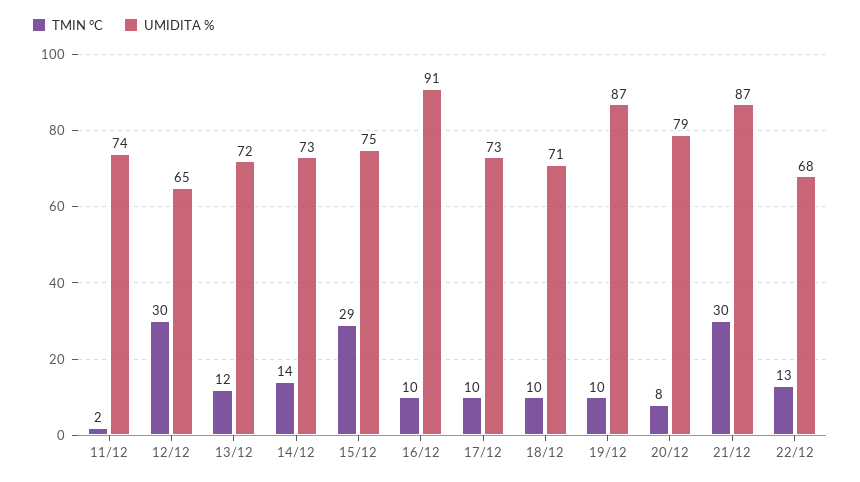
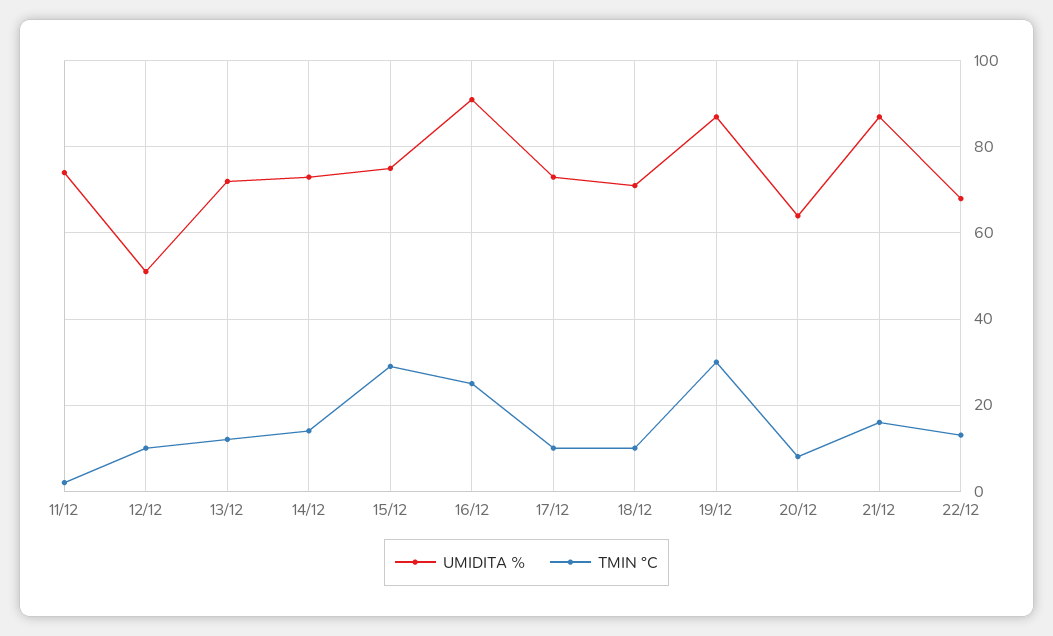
TMIN °C, 12/12: 30 -> 10
UMIDITA %, 12/12: 65 -> 50
TMIN °C, 16/12: 10 -> 25
TMIN °C, 19/12: 10 -> 30
UMIDITA %, 20/12: 79 -> 65
TMIN °C, 21/12: 30 -> 15

